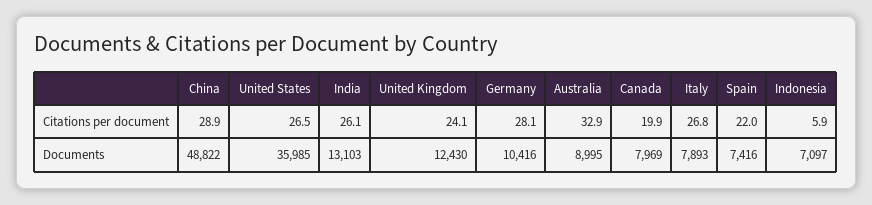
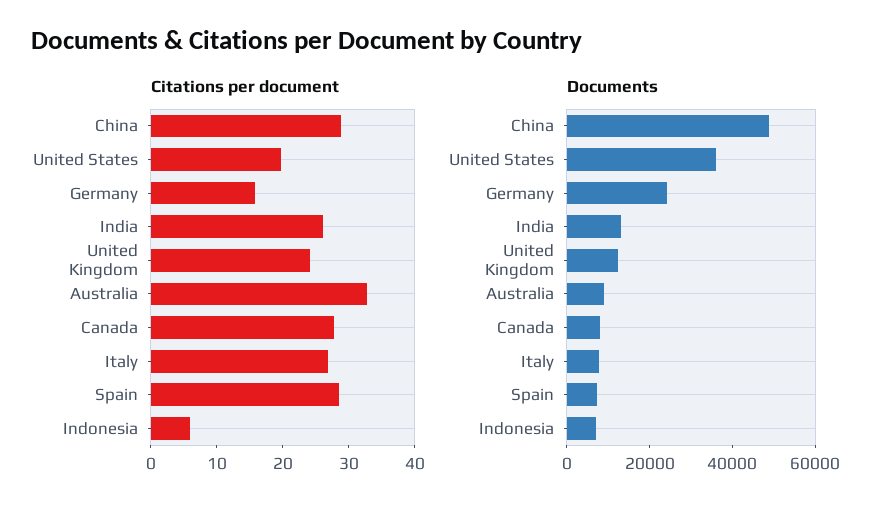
Citations per document, United States: 26.5 -> 20
Citations per document, Germany: 28.1 -> 16
Citations per document, Canada: 19.9 -> 28
Citations per document, Spain: 22 -> 28
Documents, Germany: 10416 -> 25000

